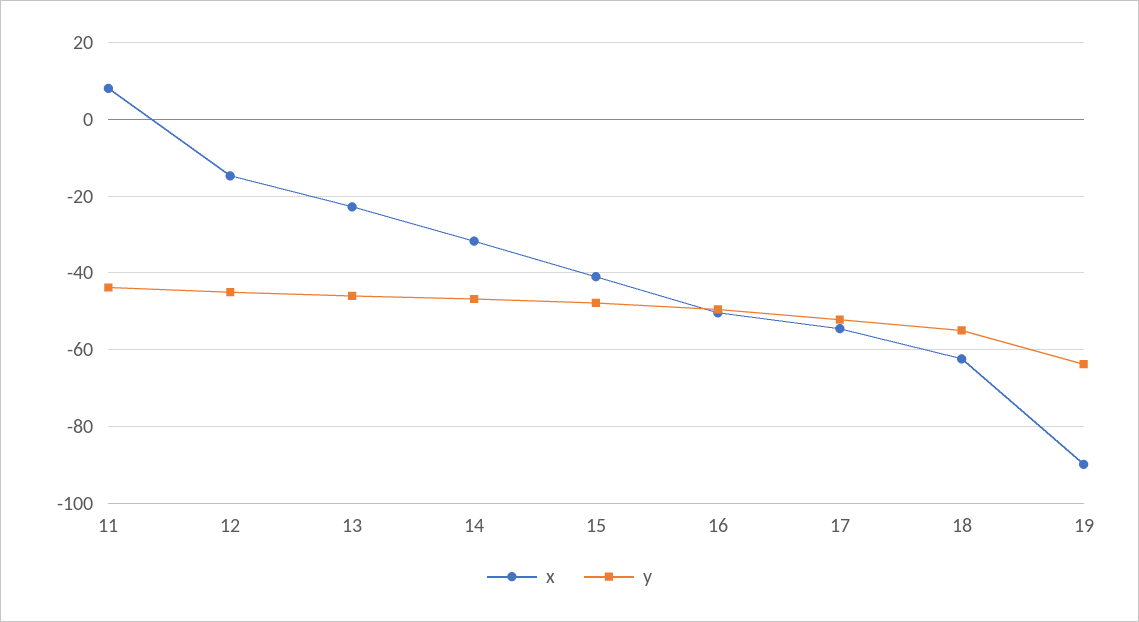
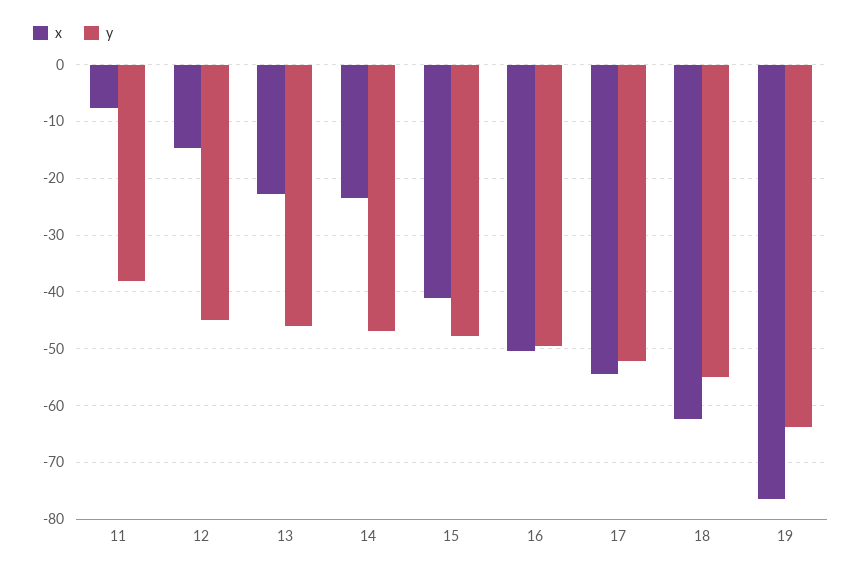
x, 11: 8 -> -8
y, 11: -44 -> -38
x, 14: -32 -> -24
x, 19: -90 -> -76

